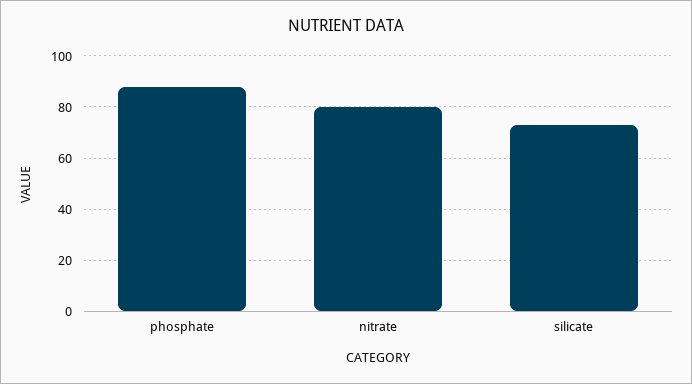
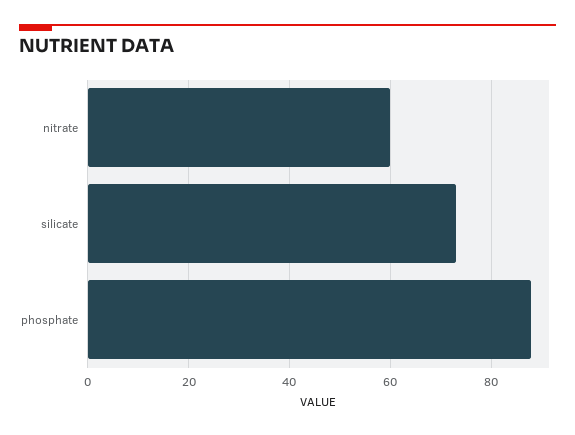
nitrate: 80 -> 60

